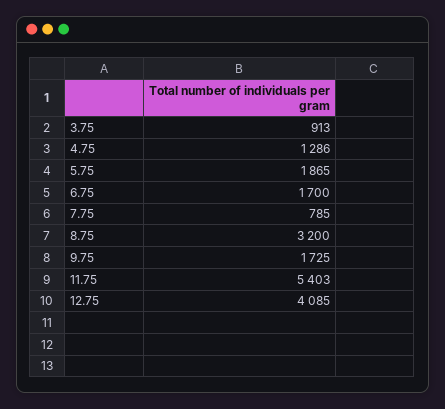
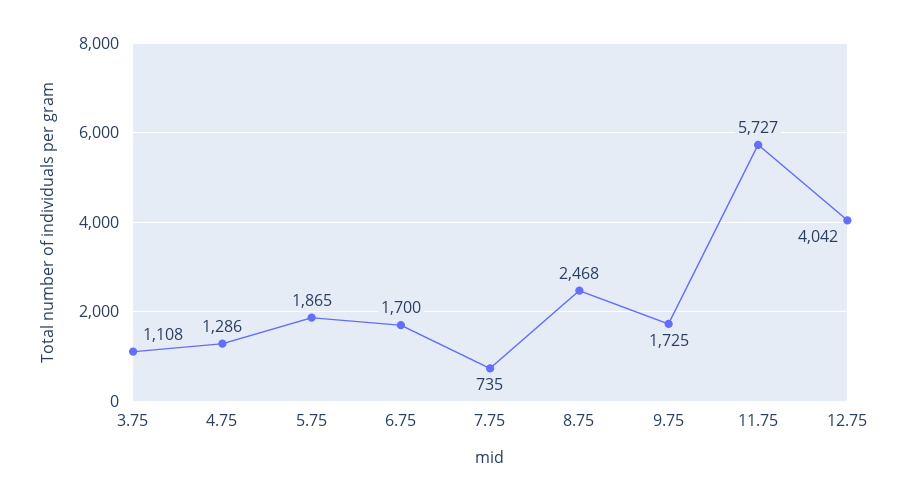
3.75: 913 -> 1108
7.75: 785 -> 735
8.75: 3200 -> 2468
11.75: 5403 -> 5727
12.75: 4085 -> 4042

